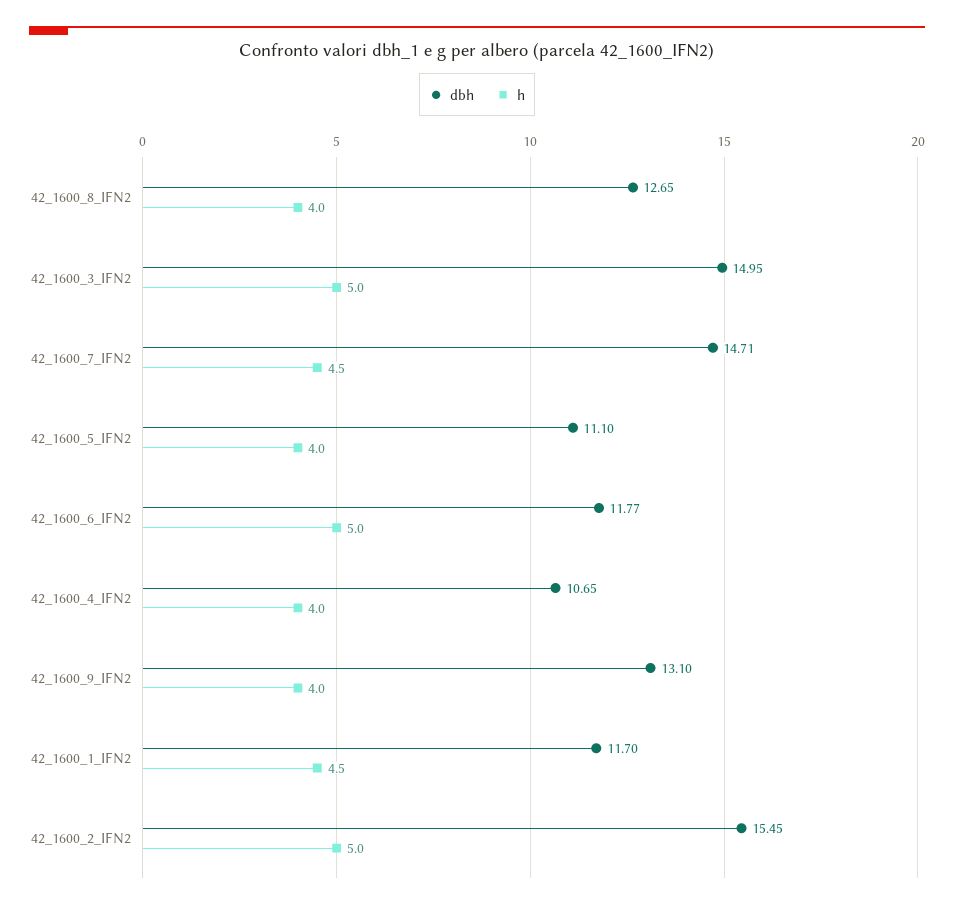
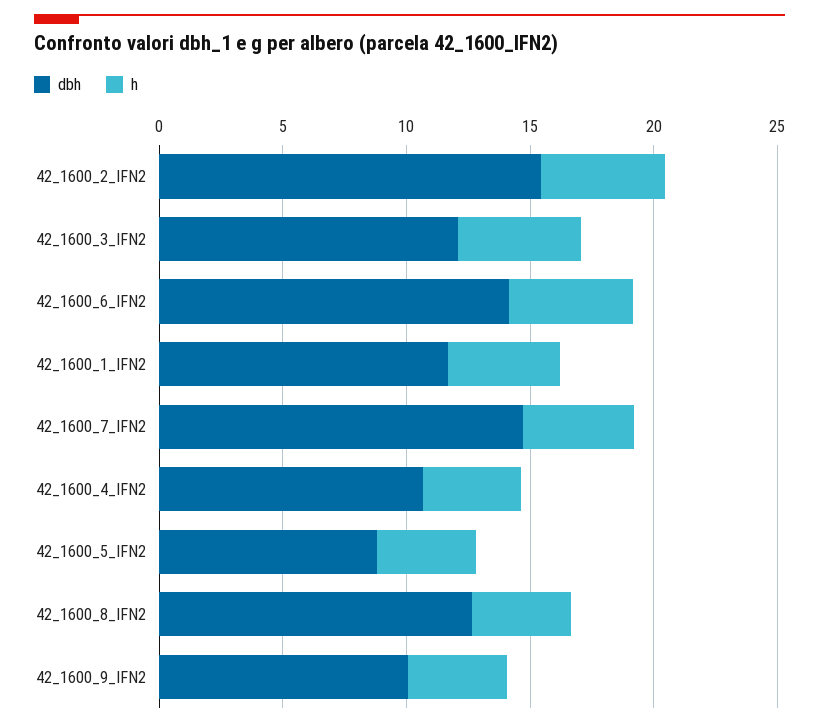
dbh, 42_1600_3_IFN2: 14.95 -> 12
dbh, 42_1600_5_IFN2: 11.1 -> 9
dbh, 42_1600_6_IFN2: 11.77 -> 14
dbh, 42_1600_9_IFN2: 13.1 -> 10

